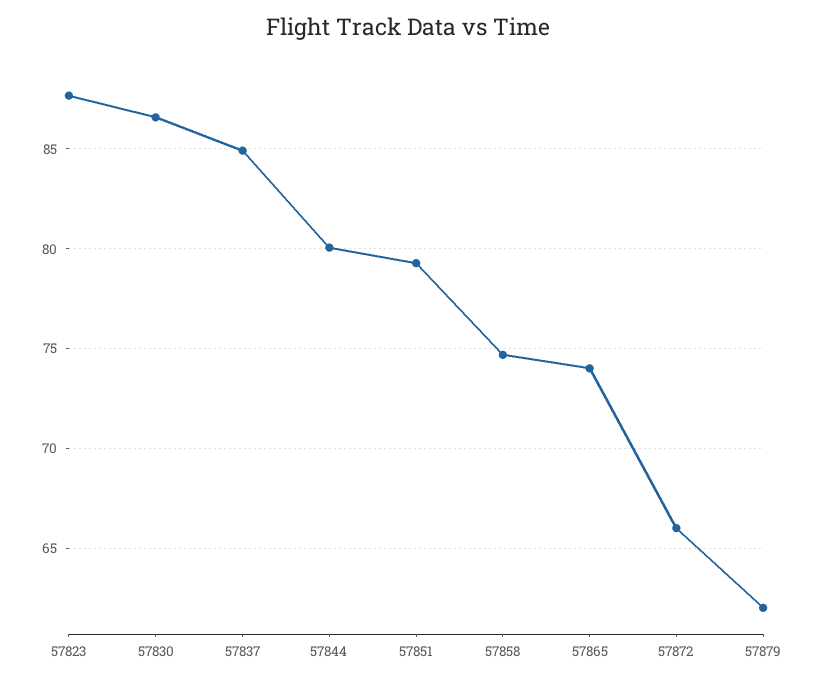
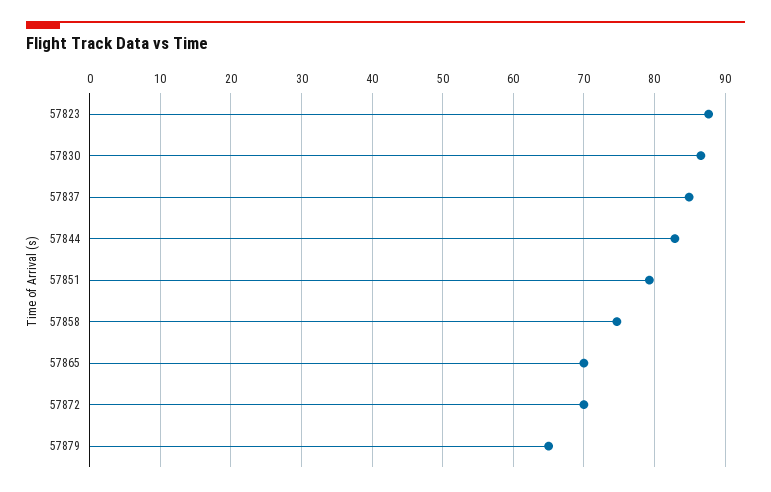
57844: 80 -> 83
57865: 74 -> 70
57872: 66 -> 70
57879: 62 -> 65

